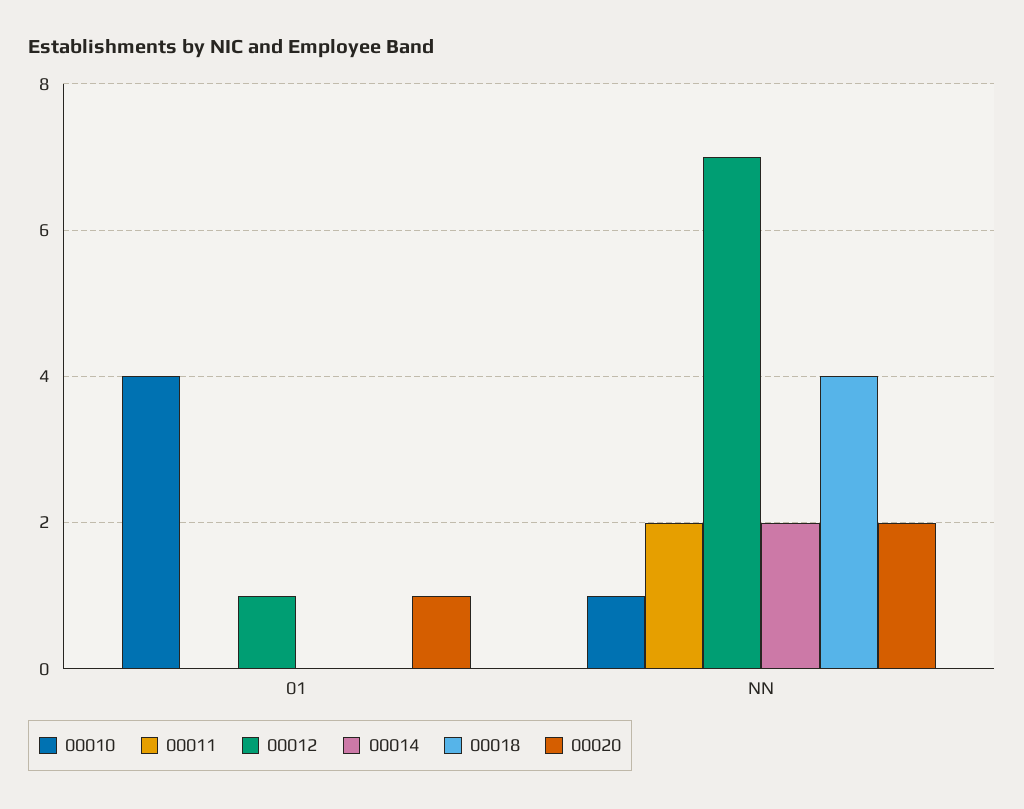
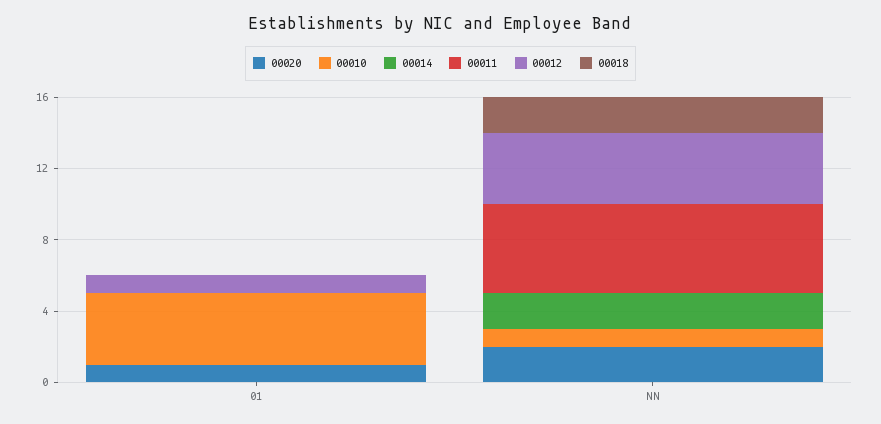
00011, NN: 2 -> 5
00012, NN: 7 -> 4
00018, NN: 4 -> 2

